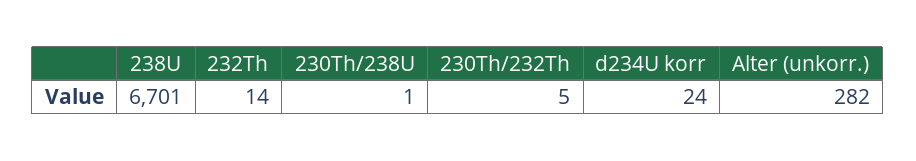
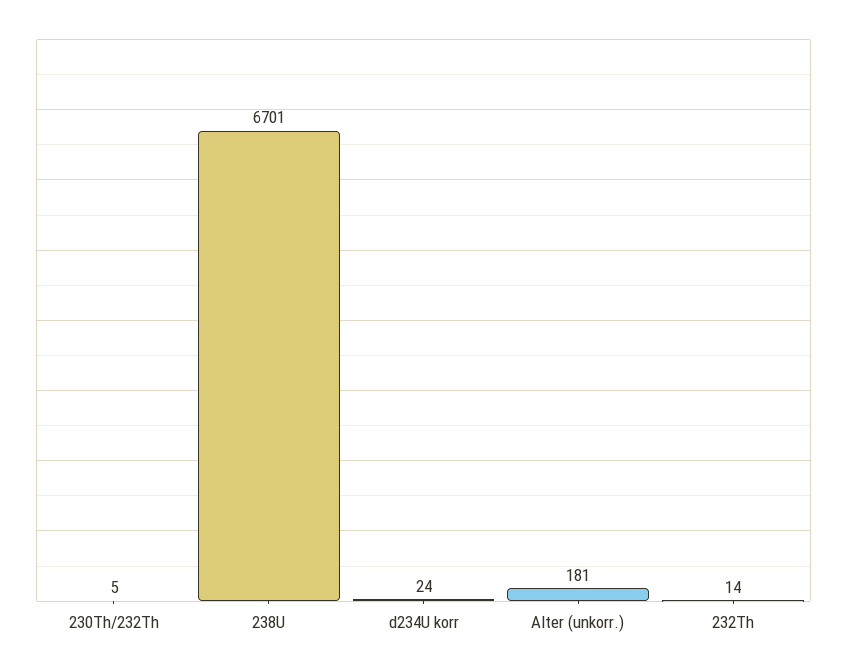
230Th/238U: 1 -> none
Alter (unkorr.): 282 -> 181

